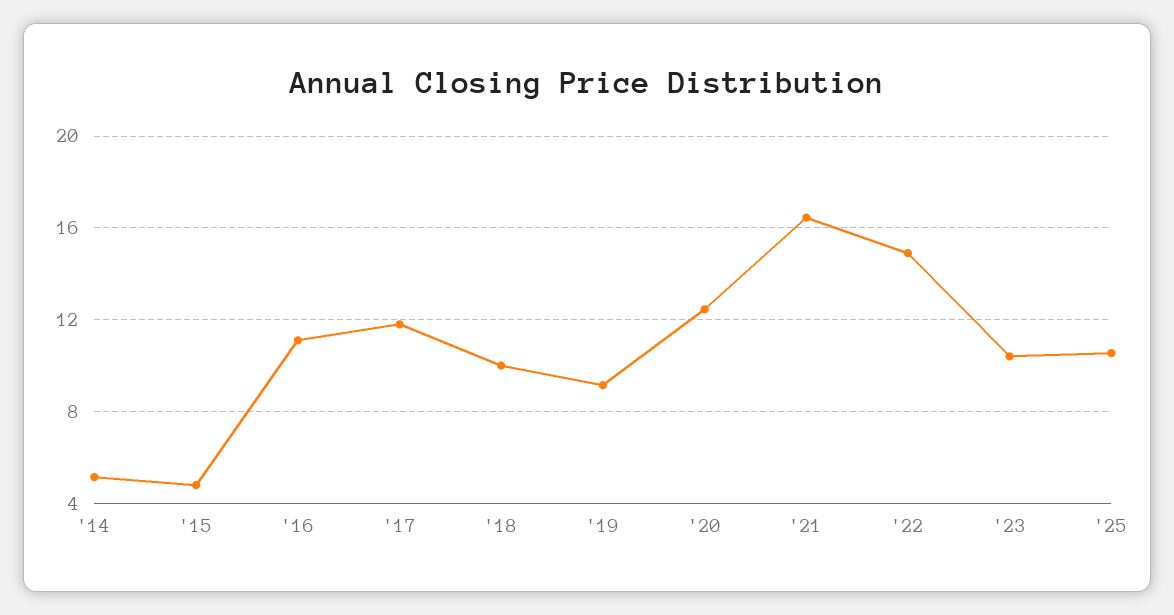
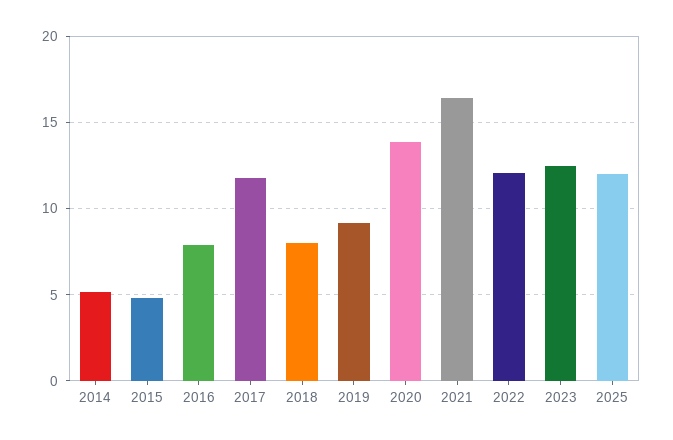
'16: 11 -> 8
'18: 10 -> 8
'20: 12.5 -> 14
'22: 15 -> 12
'23: 10.5 -> 12.5
'25: 10.5 -> 12

